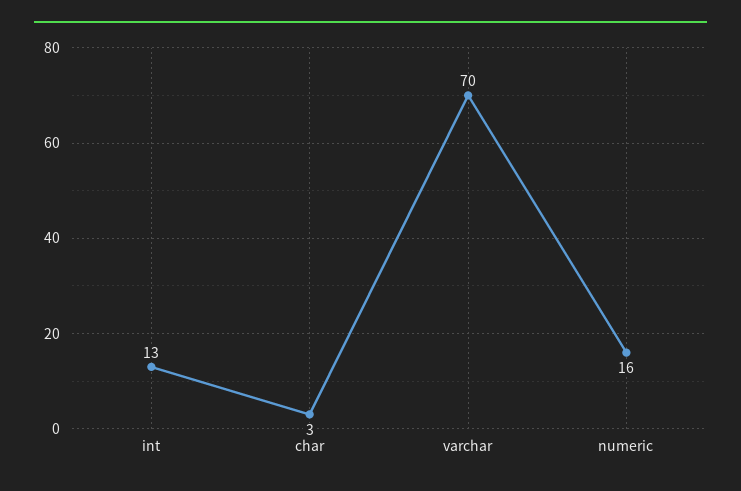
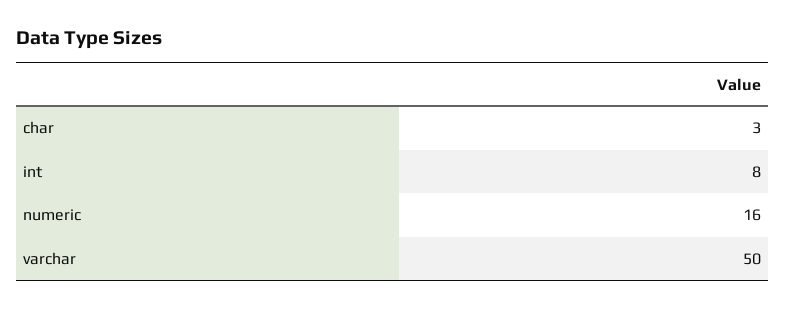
int: 13 -> 8
varchar: 70 -> 50

